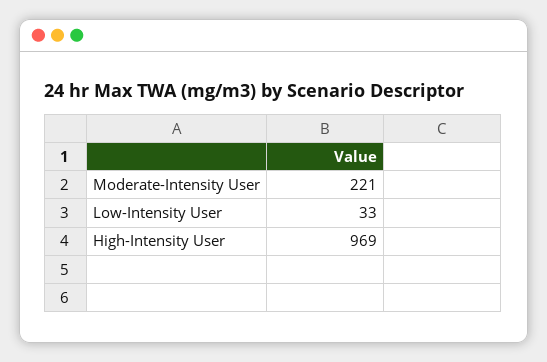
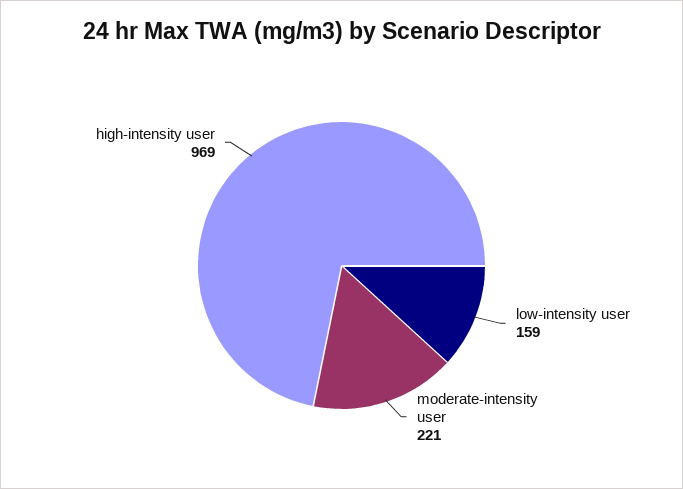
Low-Intensity User: 33 -> 159

